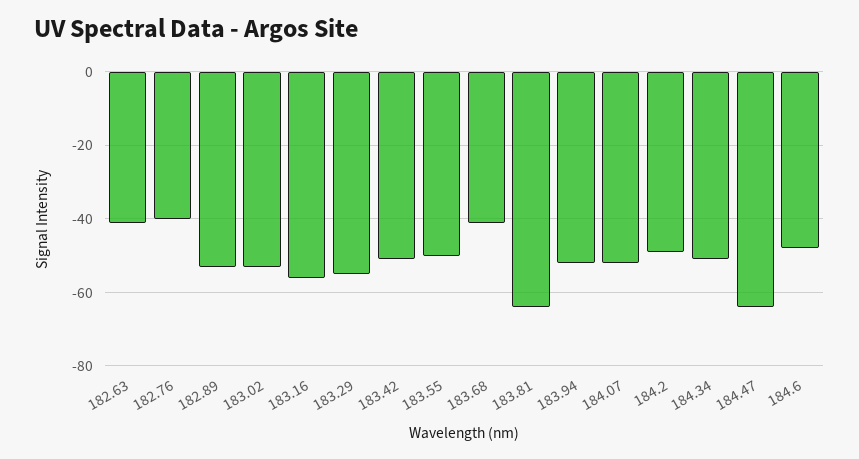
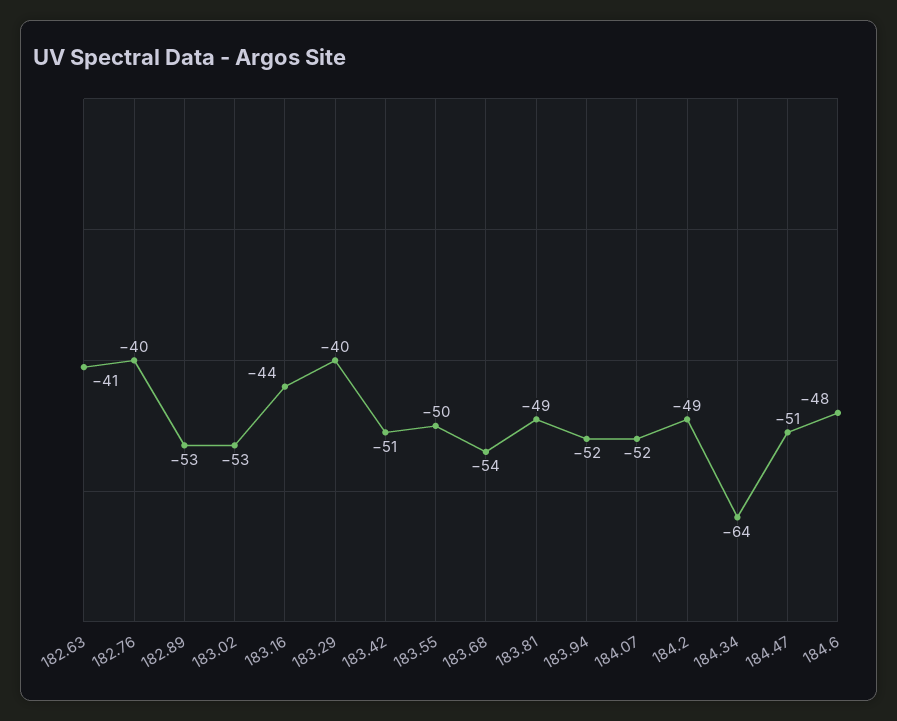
183.16: -55 -> -44
183.29: -55 -> -40
183.68: -40 -> -54
183.81: -65 -> -49
184.34: -50 -> -64
184.47: -65 -> -51

